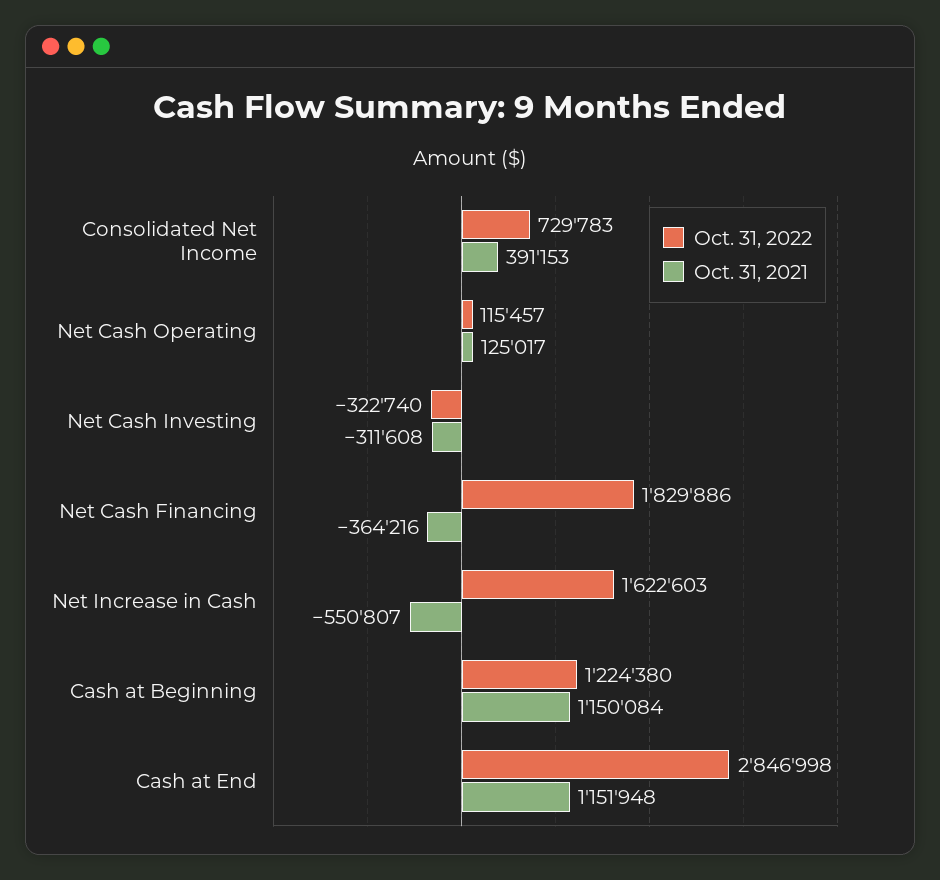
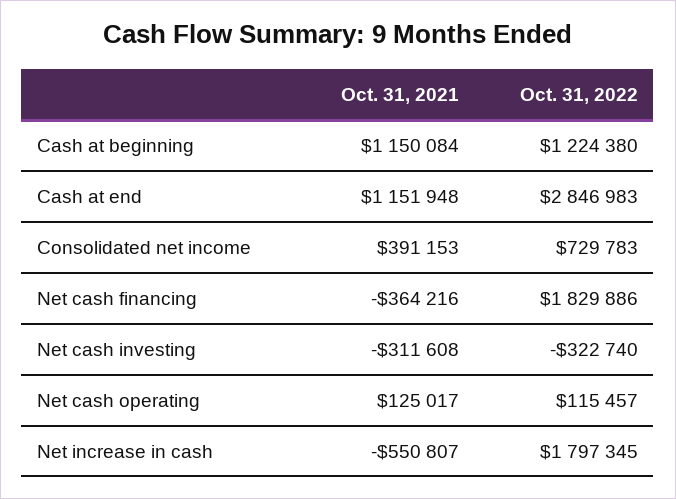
Oct. 31, 2022, Net Increase in Cash: 1622603 -> 1797345
Oct. 31, 2022, Cash at End: 2846998 -> 2846983

